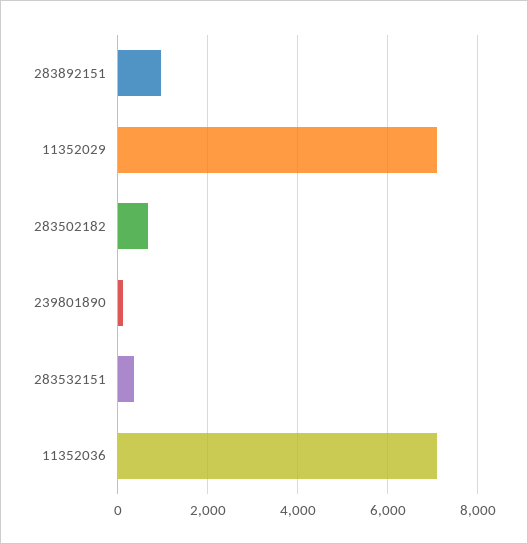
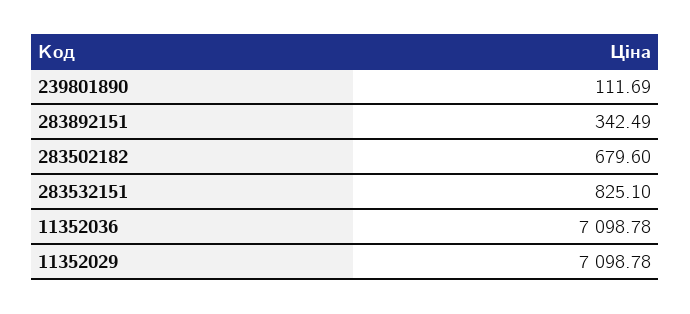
283892151: 1000 -> 342.49
283532151: 400 -> 825.1

